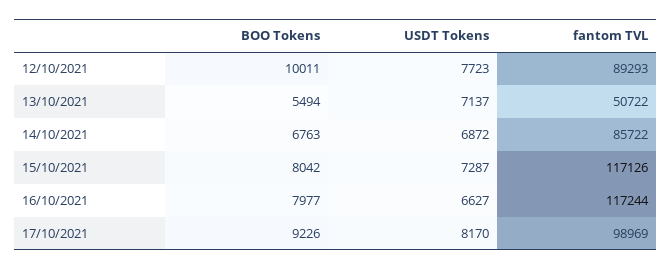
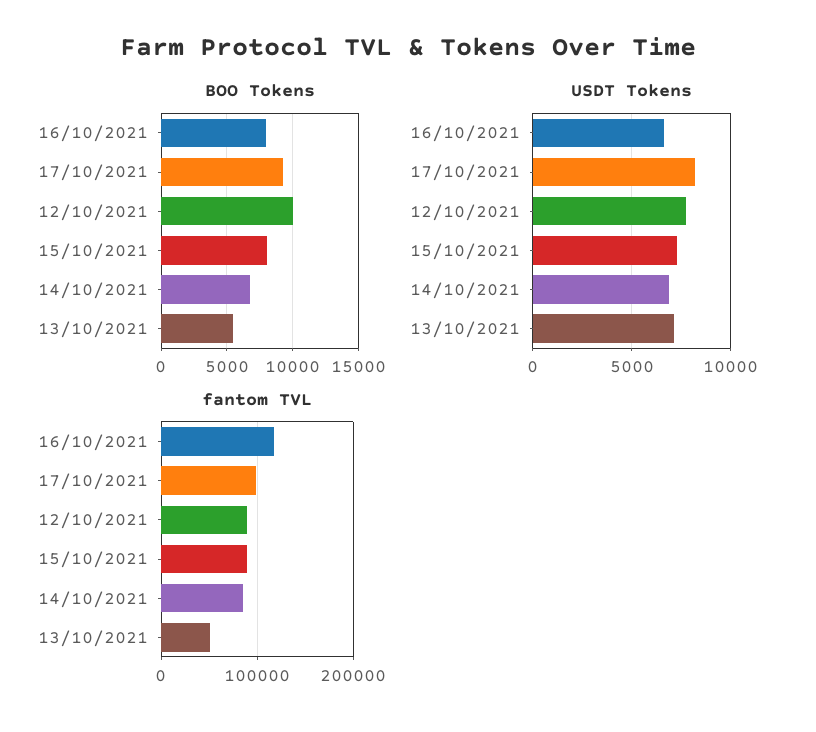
fantom TVL, 15/10/2021: 117126 -> 90000

